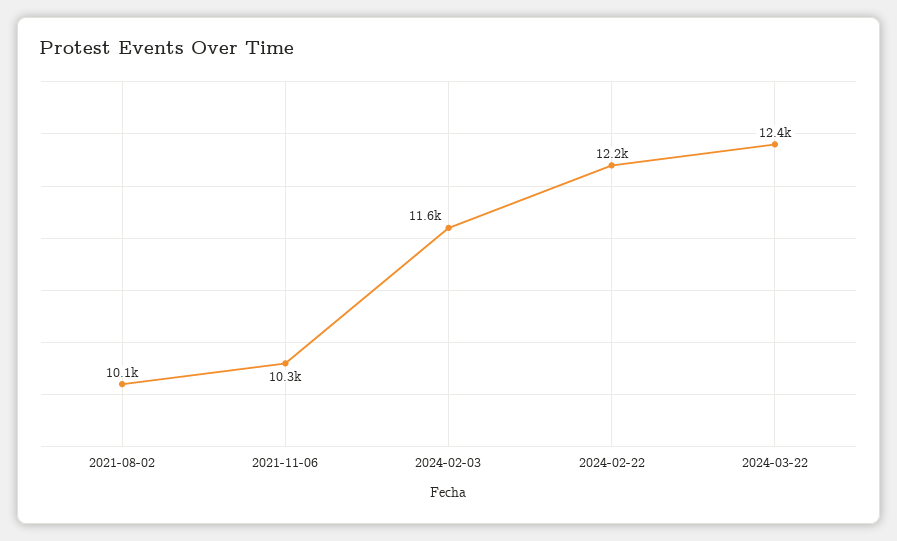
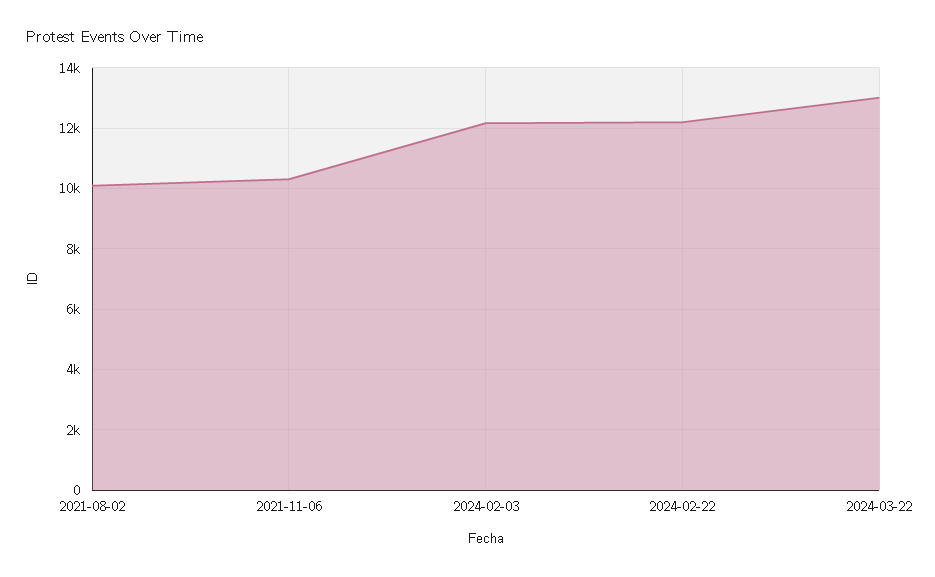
2024-02-03: 11600 -> 12200
2024-03-22: 12400 -> 13000

